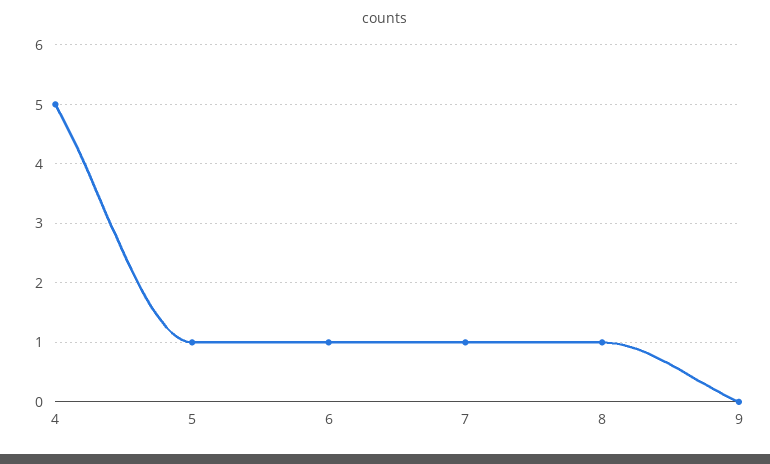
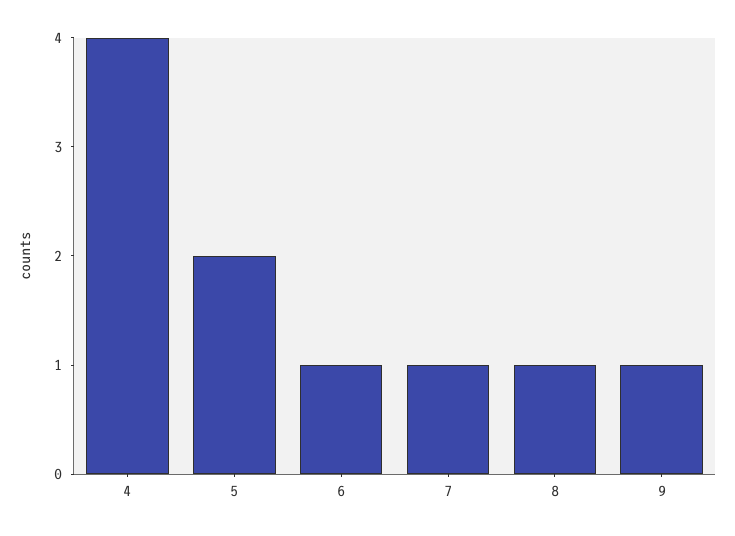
4: 5 -> 4
5: 1 -> 2
9: 0 -> 1

